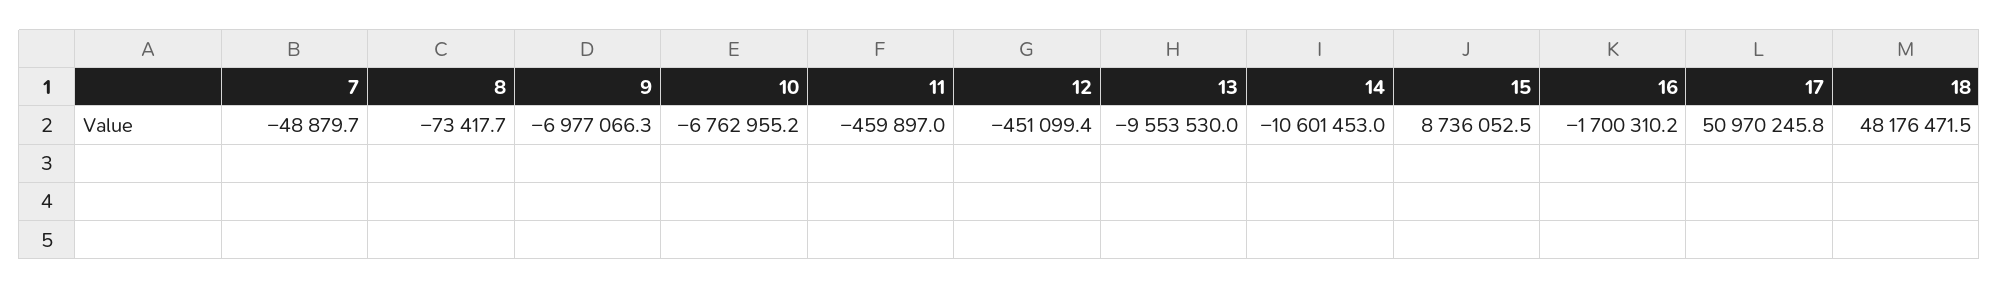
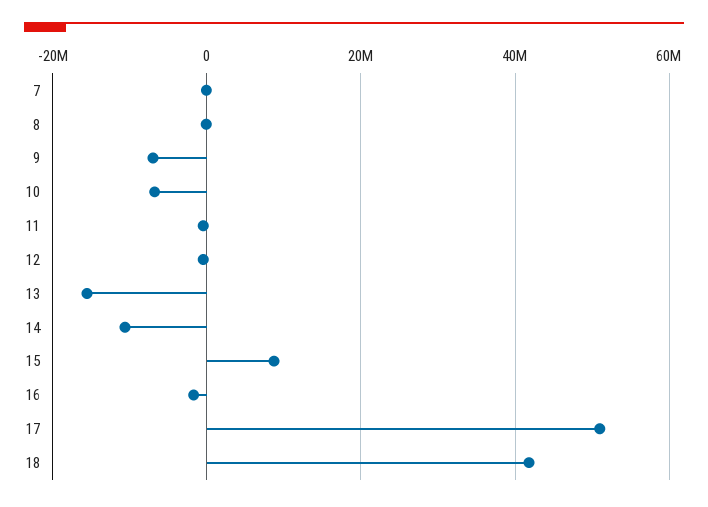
13: -9553530 -> -16000000
18: 48176471.5 -> 42000000

